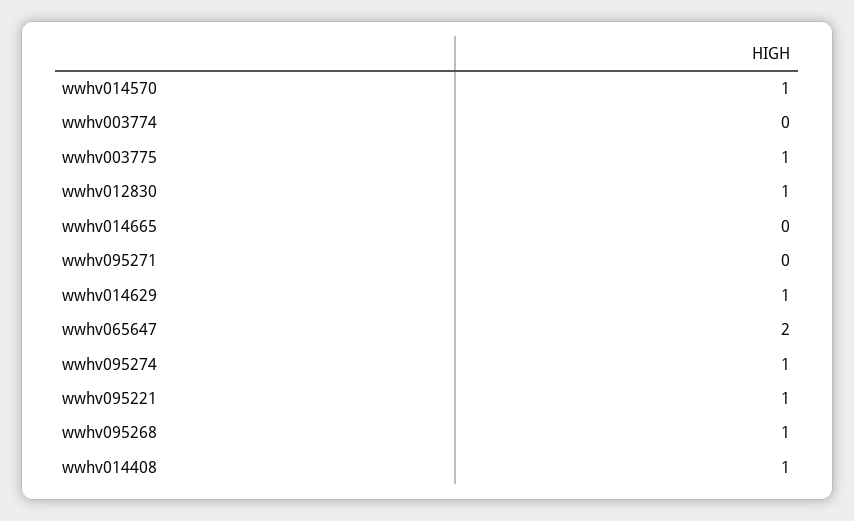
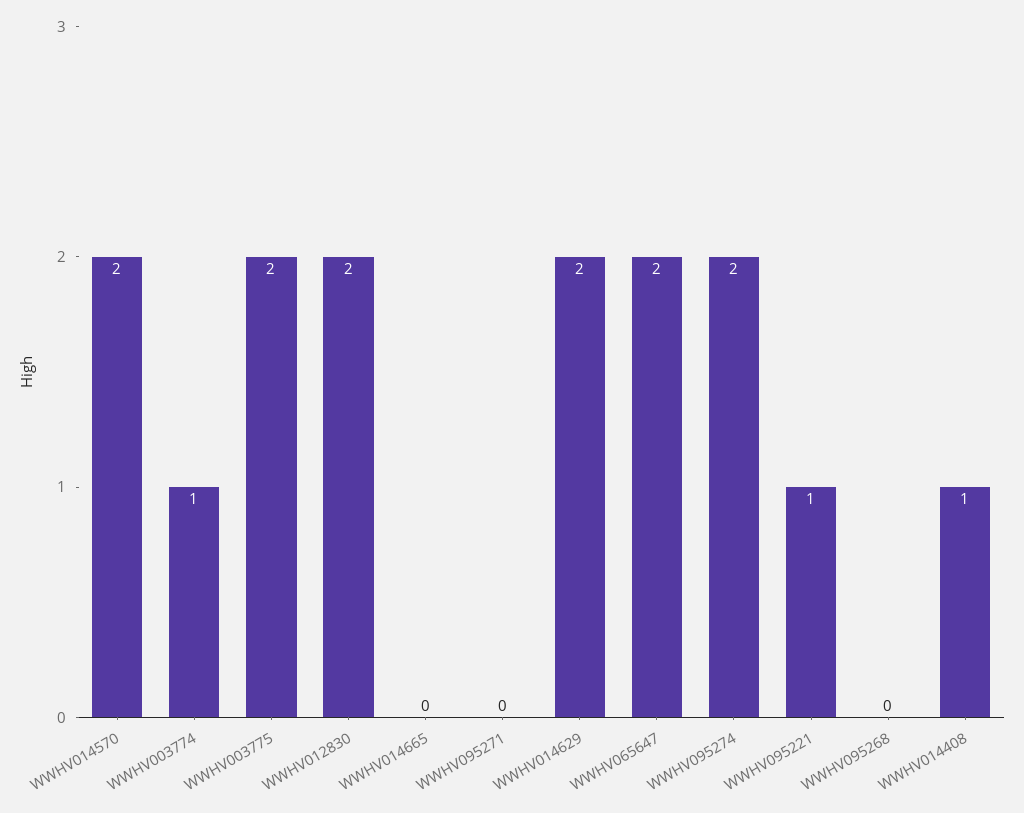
wwhv014570: 1 -> 2
wwhv003774: 0 -> 1
wwhv003775: 1 -> 2
wwhv012830: 1 -> 2
wwhv014629: 1 -> 2
wwhv095274: 1 -> 2
wwhv095268: 1 -> 0

